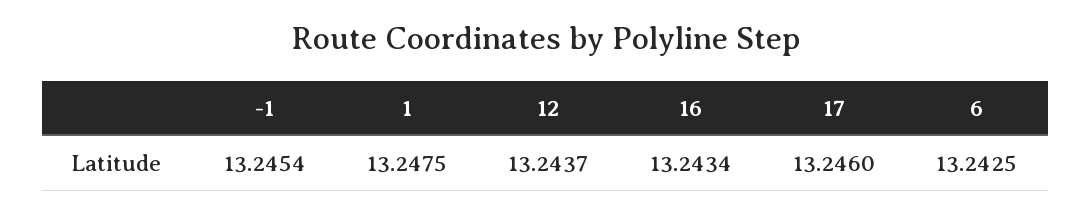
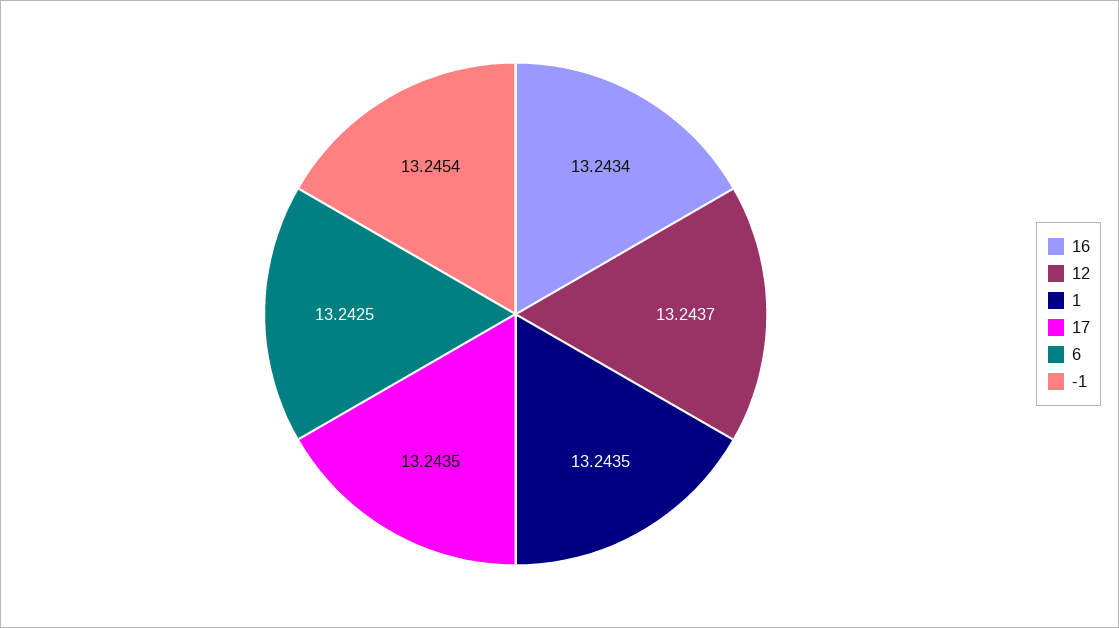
1: 13.2475 -> 13.2435
17: 13.246 -> 13.2435

